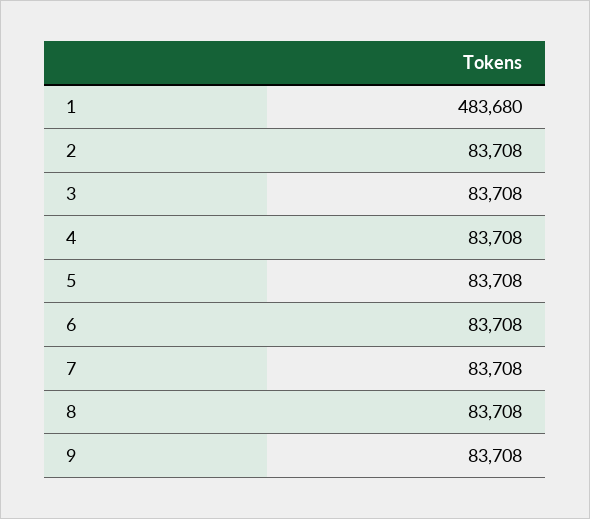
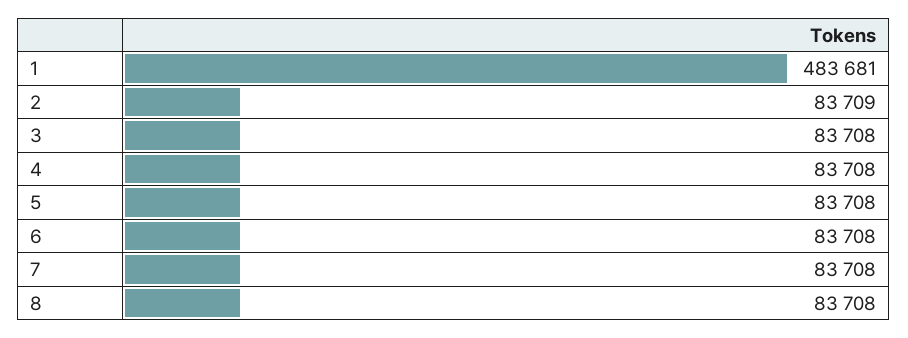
1: 483680 -> 483681
2: 83708 -> 83709
9: 83708 -> none

